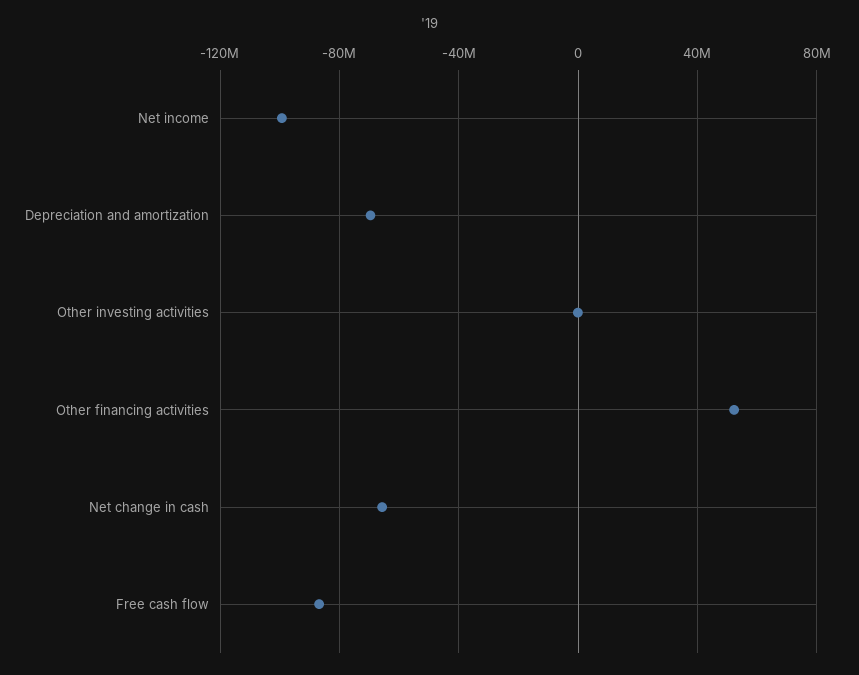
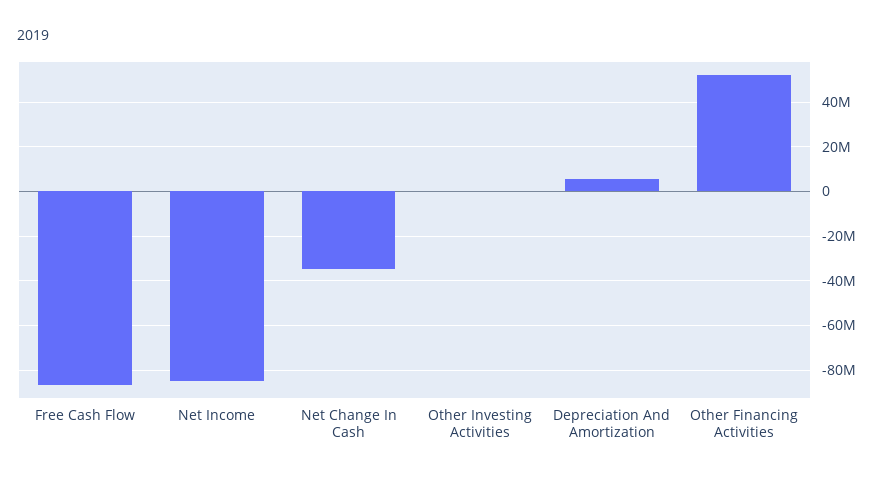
Net income: -100000000 -> -85000000
Depreciation and amortization: -70000000 -> 5000000
Net change in cash: -65000000 -> -35000000

